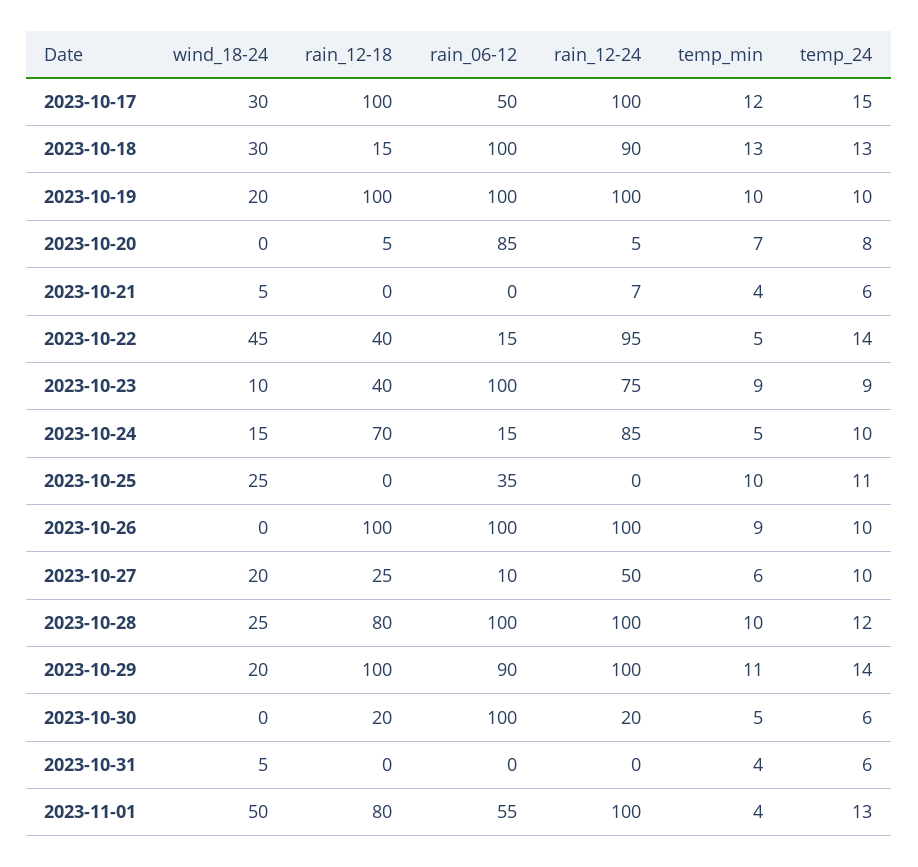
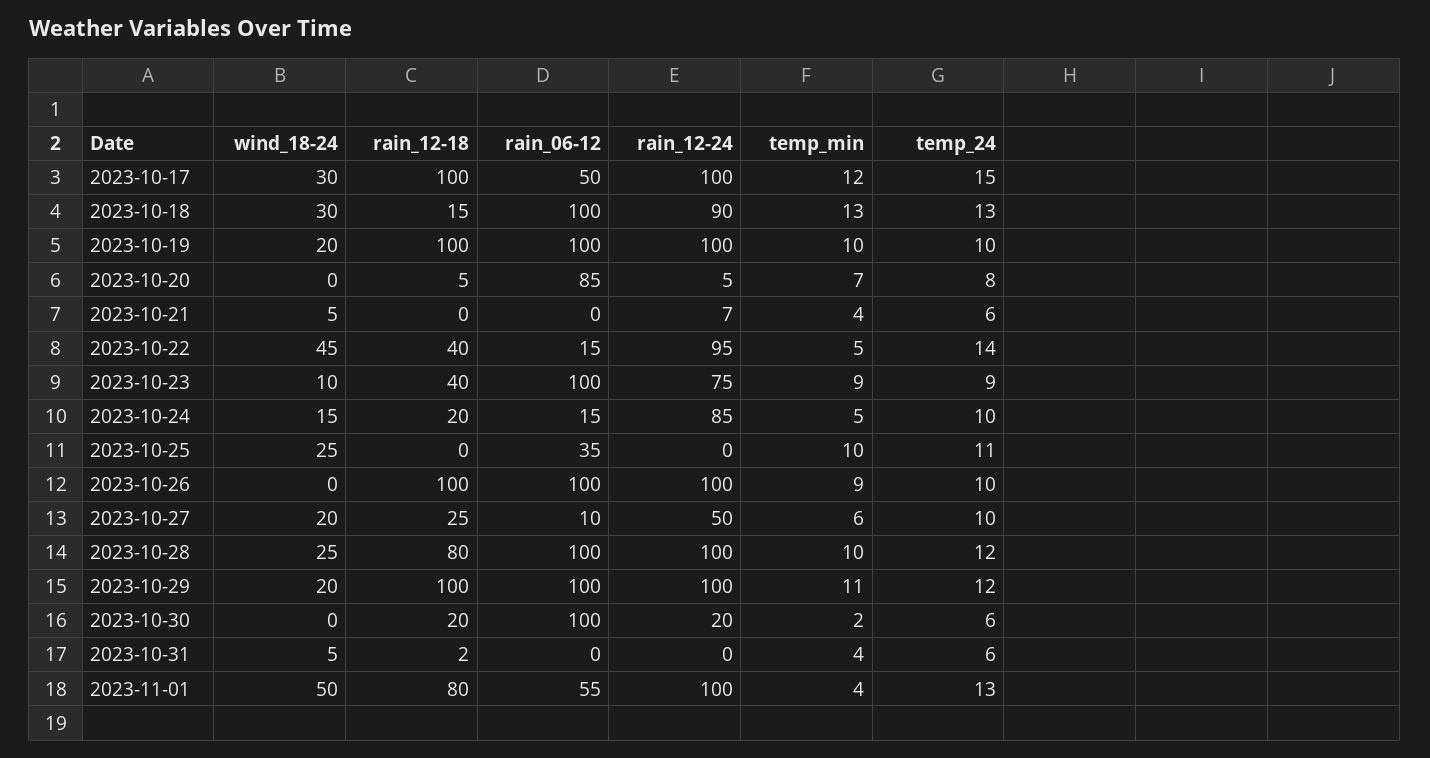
rain_12-18, 2023-10-24: 70 -> 20
rain_06-12, 2023-10-29: 90 -> 100
temp_24, 2023-10-29: 14 -> 12
temp_min, 2023-10-30: 5 -> 2
rain_12-18, 2023-10-31: 0 -> 2

